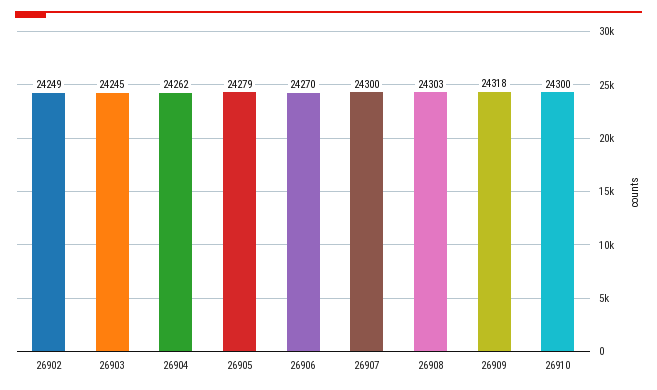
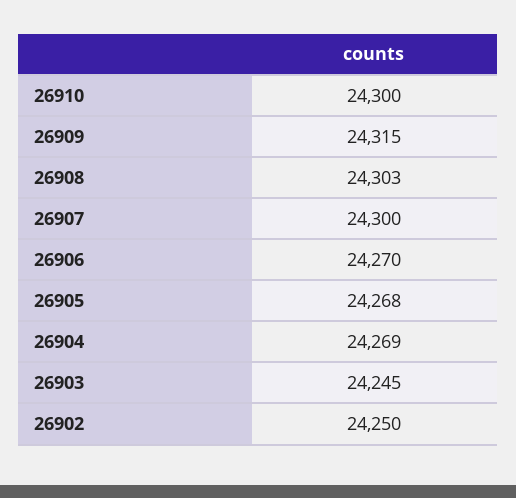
26902: 24249 -> 24250
26904: 24262 -> 24269
26905: 24279 -> 24268
26909: 24318 -> 24315

